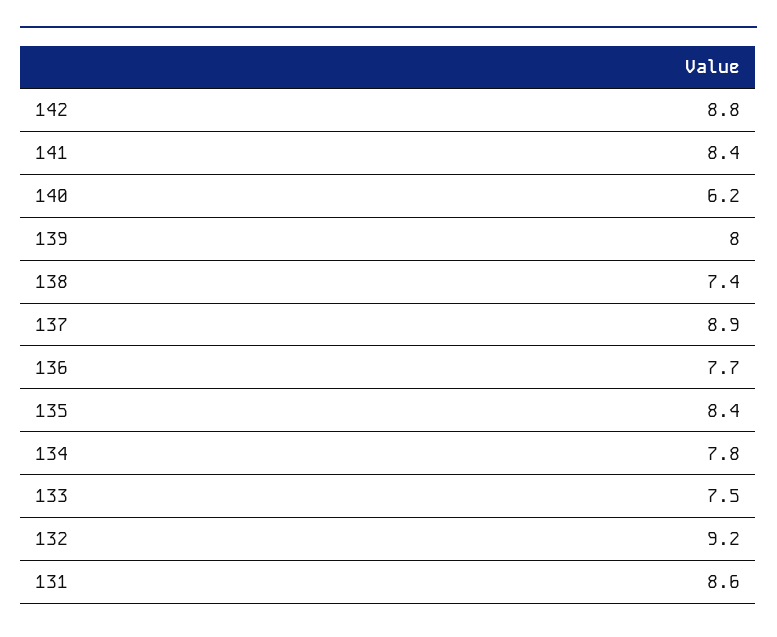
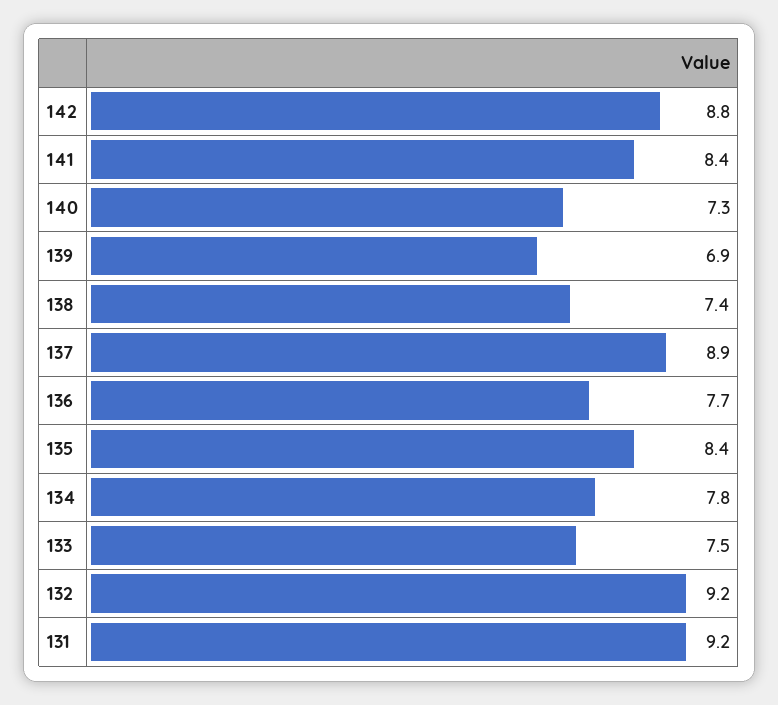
140: 6.2 -> 7.3
139: 8 -> 6.9
131: 8.6 -> 9.2

